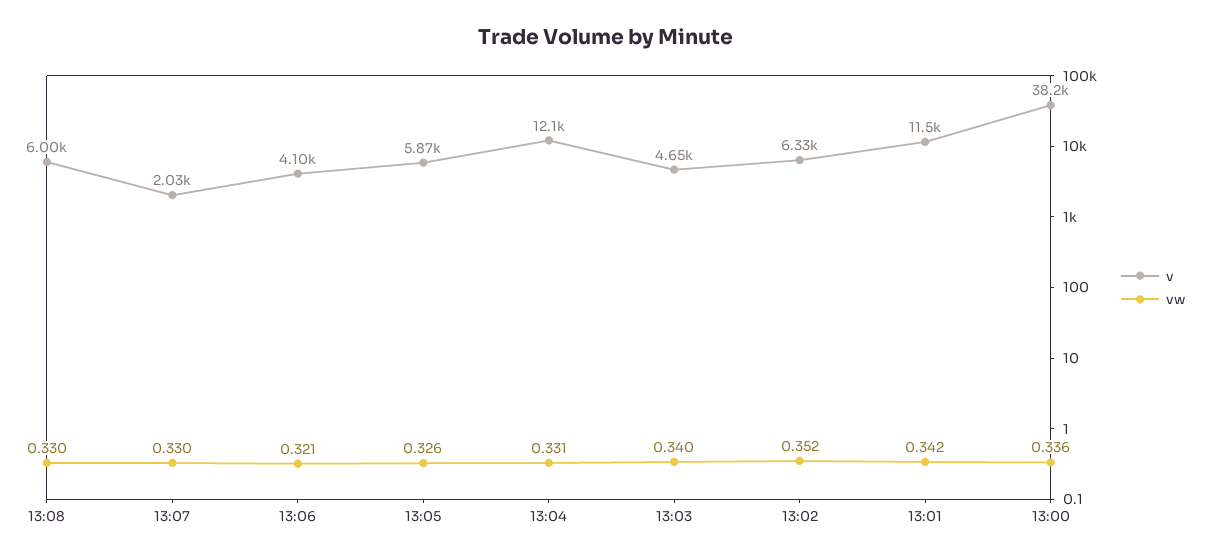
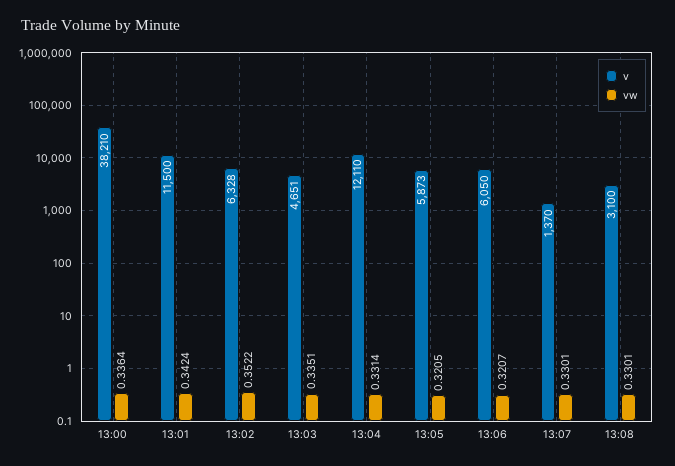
v, 13:08: 6000 -> 3100
v, 13:07: 2030 -> 1370
v, 13:06: 4100 -> 6050
vw, 13:05: 0.326 -> 0.3205
vw, 13:03: 0.34 -> 0.3351

